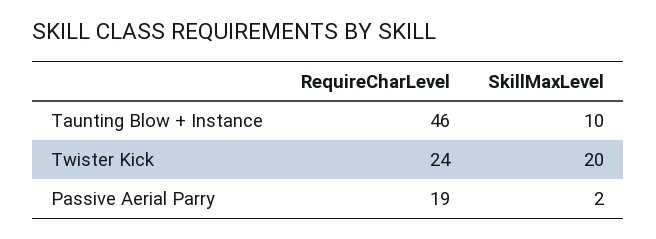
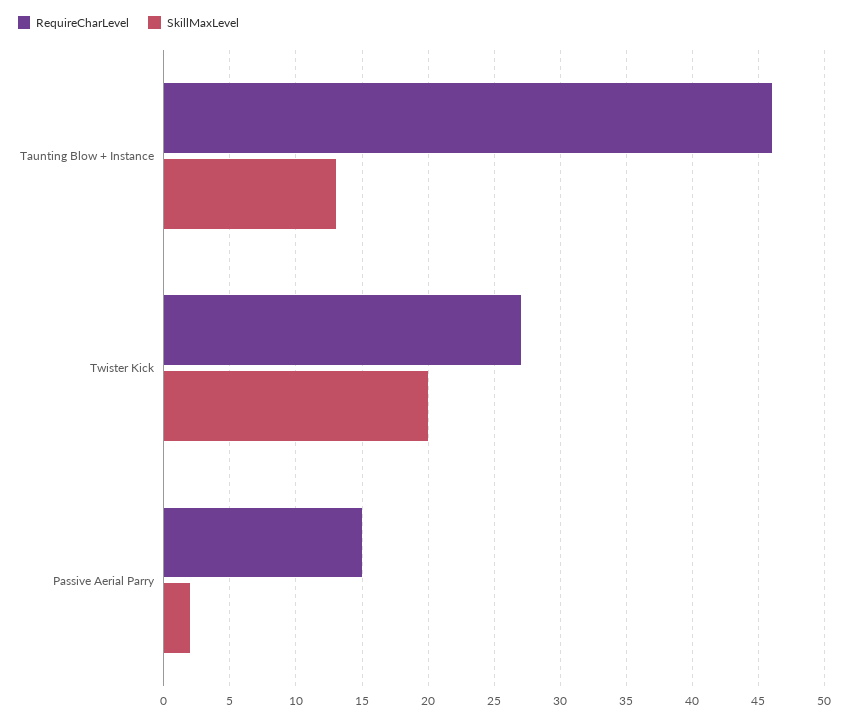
SkillMaxLevel, Taunting Blow + Instance: 10 -> 13
RequireCharLevel, Twister Kick: 24 -> 27
RequireCharLevel, Passive Aerial Parry: 19 -> 15

